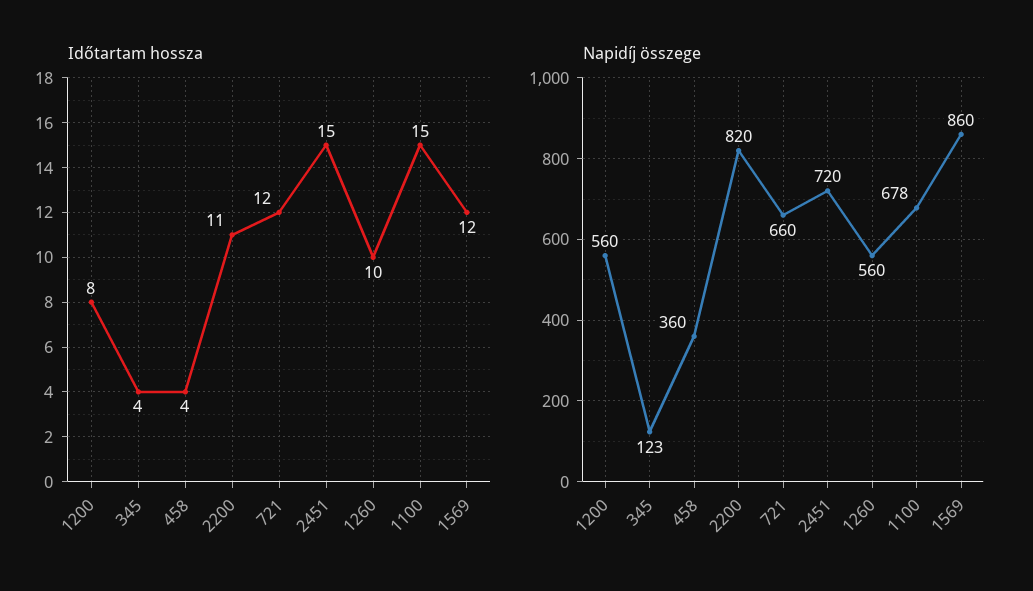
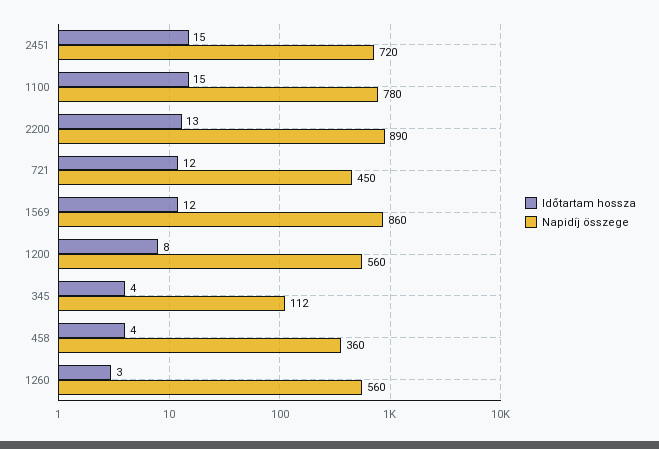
Időtartam hossza, 2200: 11 -> 13
Időtartam hossza, 1260: 10 -> 3
Napidíj összege, 345: 123 -> 112
Napidíj összege, 2200: 820 -> 890
Napidíj összege, 721: 660 -> 450
Napidíj összege, 1100: 678 -> 780

